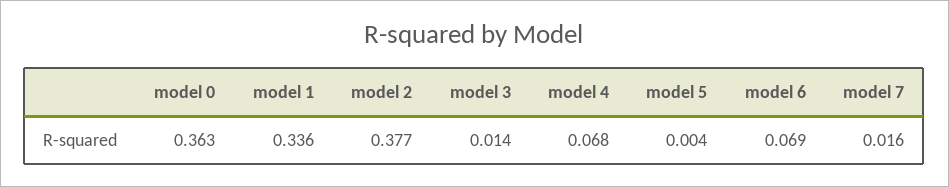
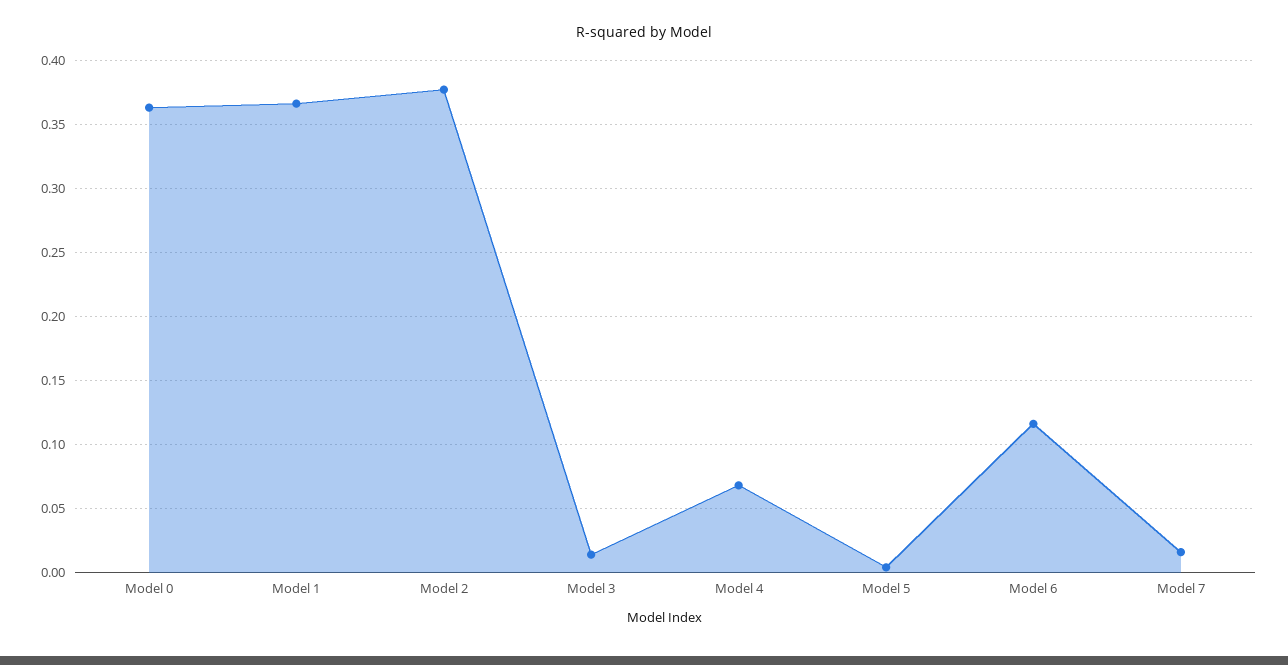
model 1: 0.336 -> 0.365
model 6: 0.069 -> 0.115

